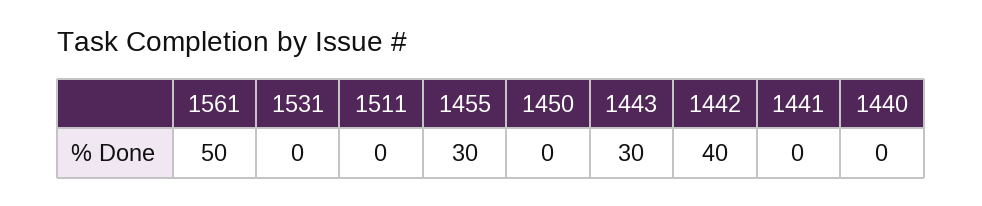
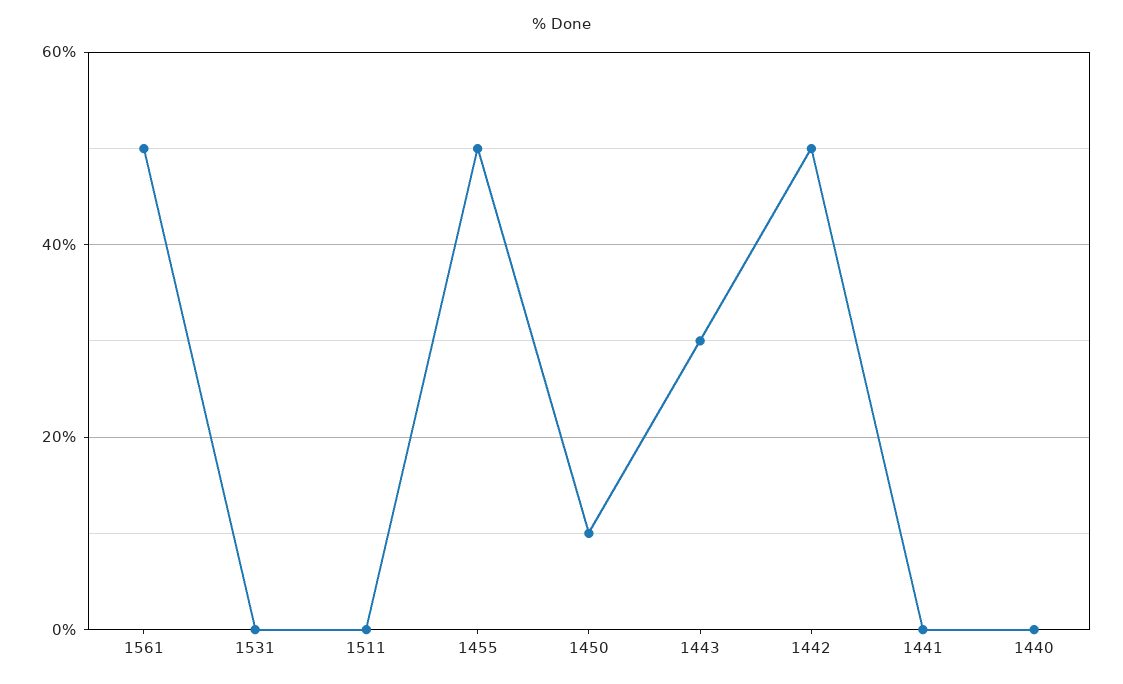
1455: 30 -> 50
1450: 0 -> 10
1442: 40 -> 50

